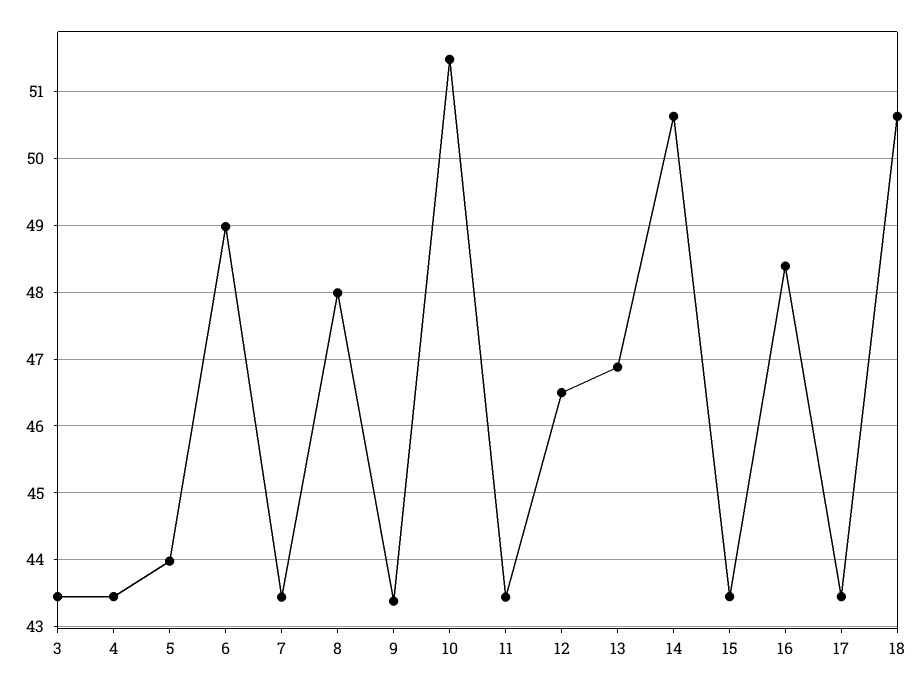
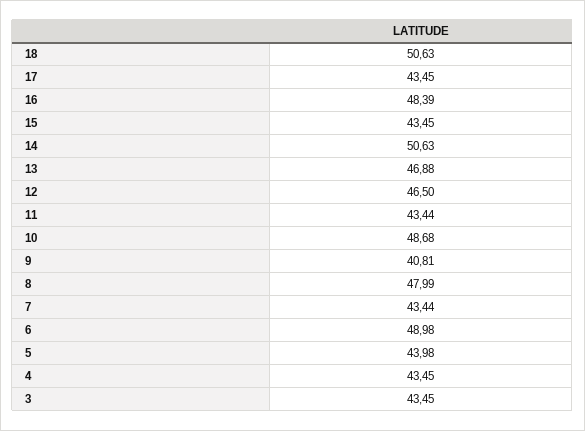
9: 43.4 -> 40.81
10: 51.5 -> 48.68

